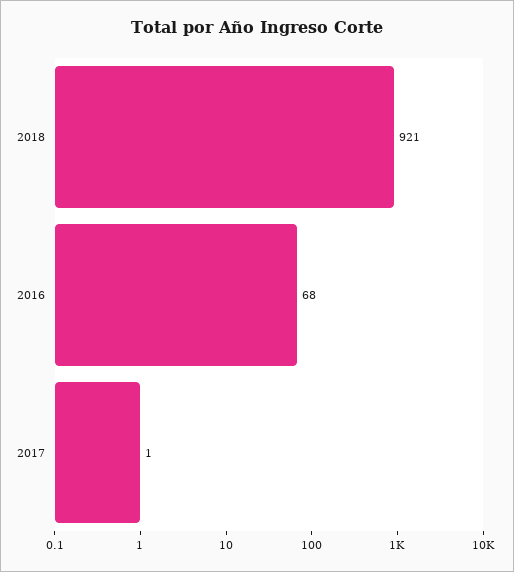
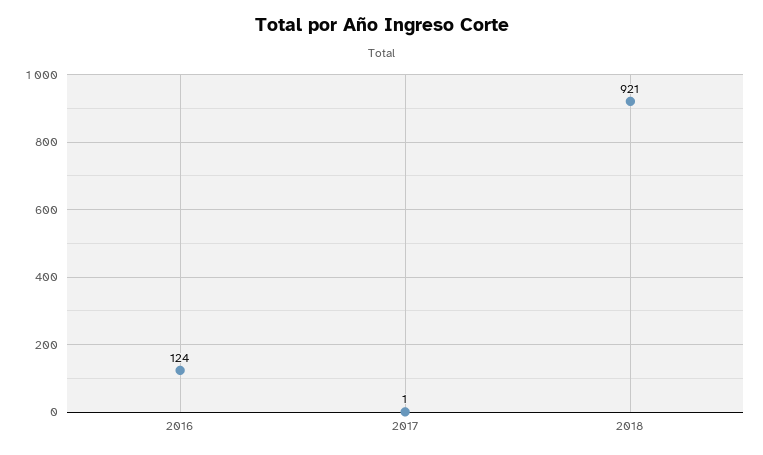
2016: 68 -> 124

